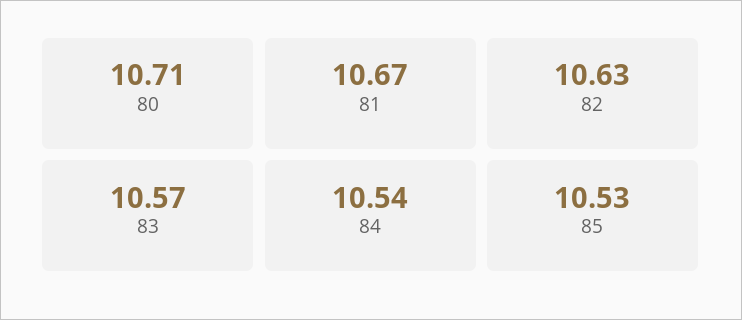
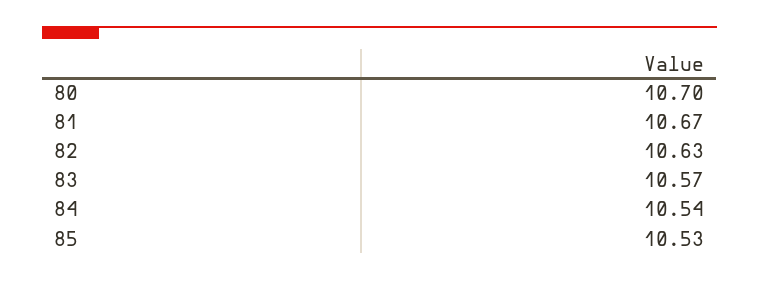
80: 10.71 -> 10.7

